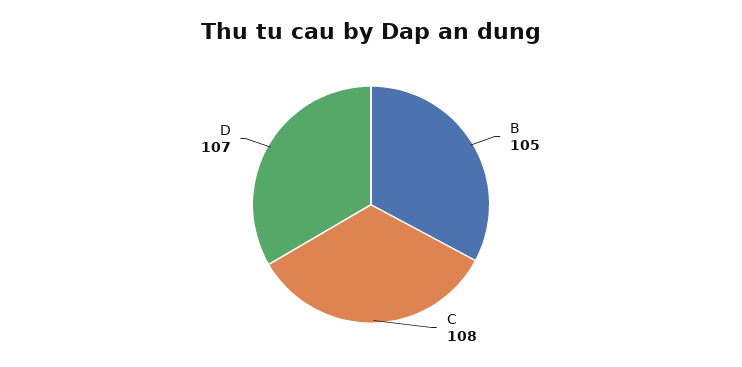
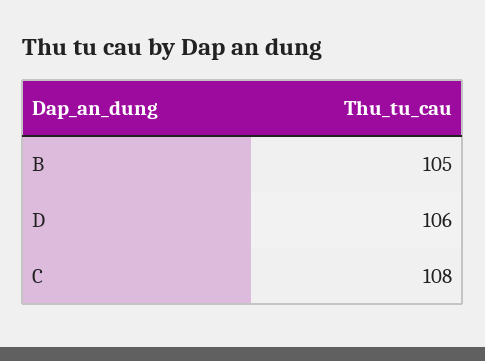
D: 107 -> 106

